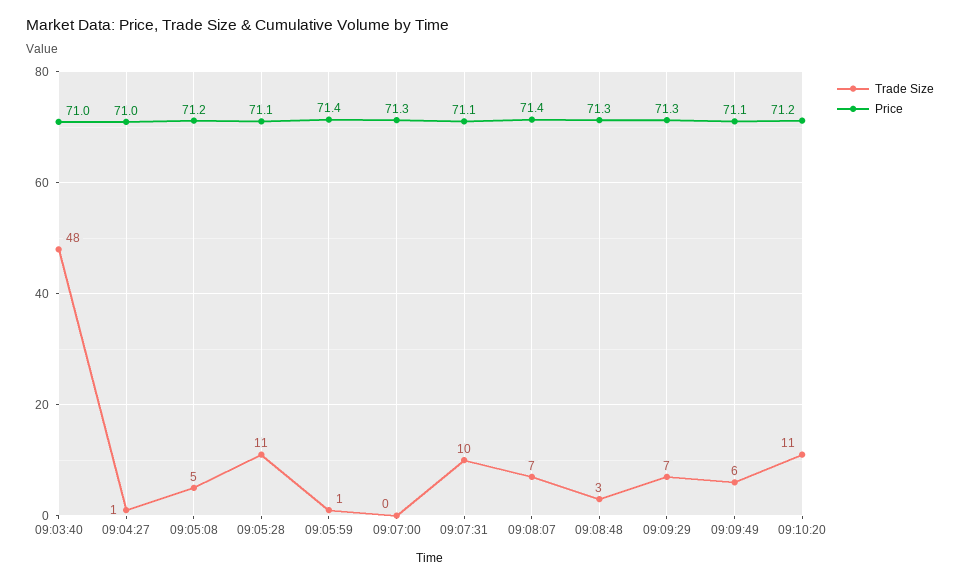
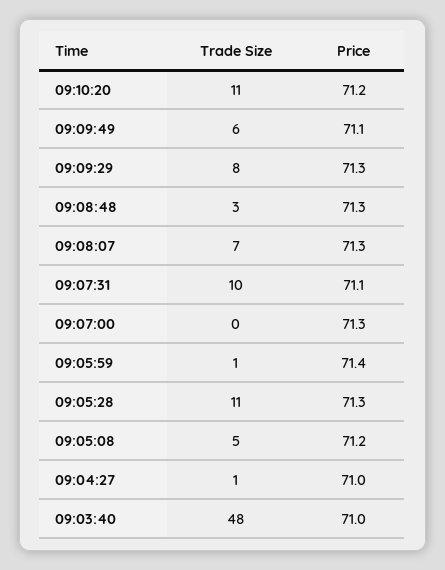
Price, 09:05:28: 71.1 -> 71.3
Price, 09:08:07: 71.4 -> 71.3
Trade Size, 09:09:29: 7 -> 8

